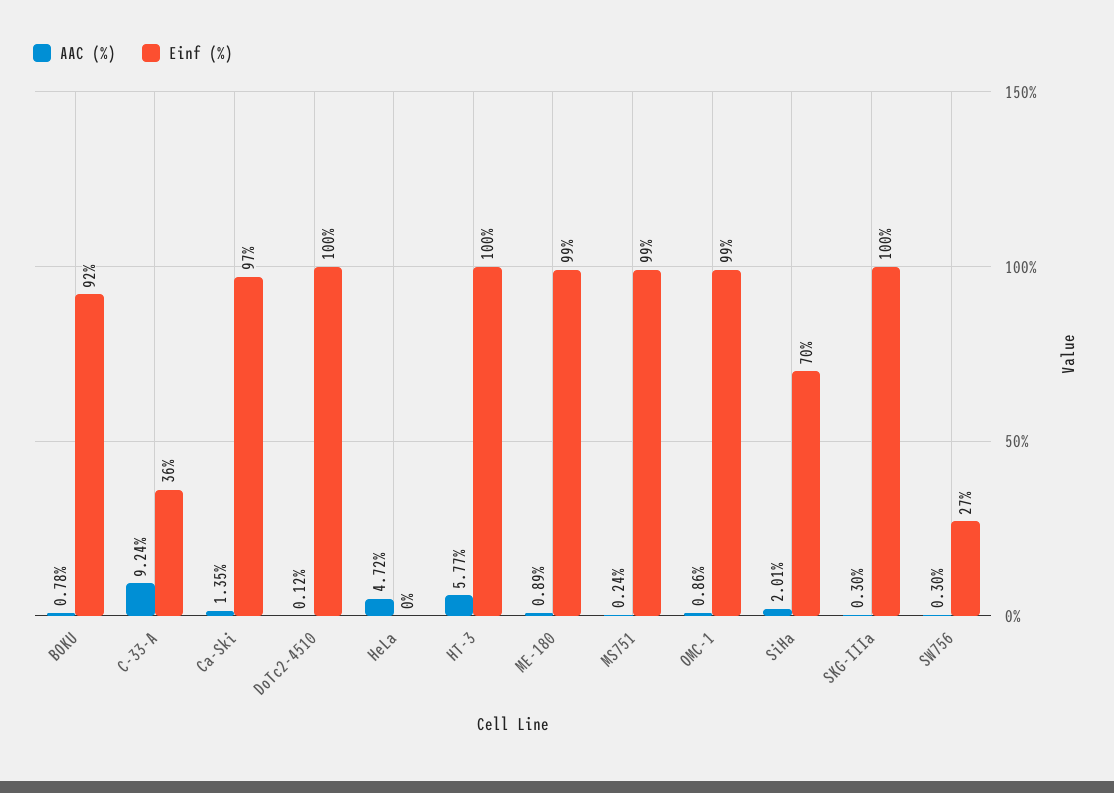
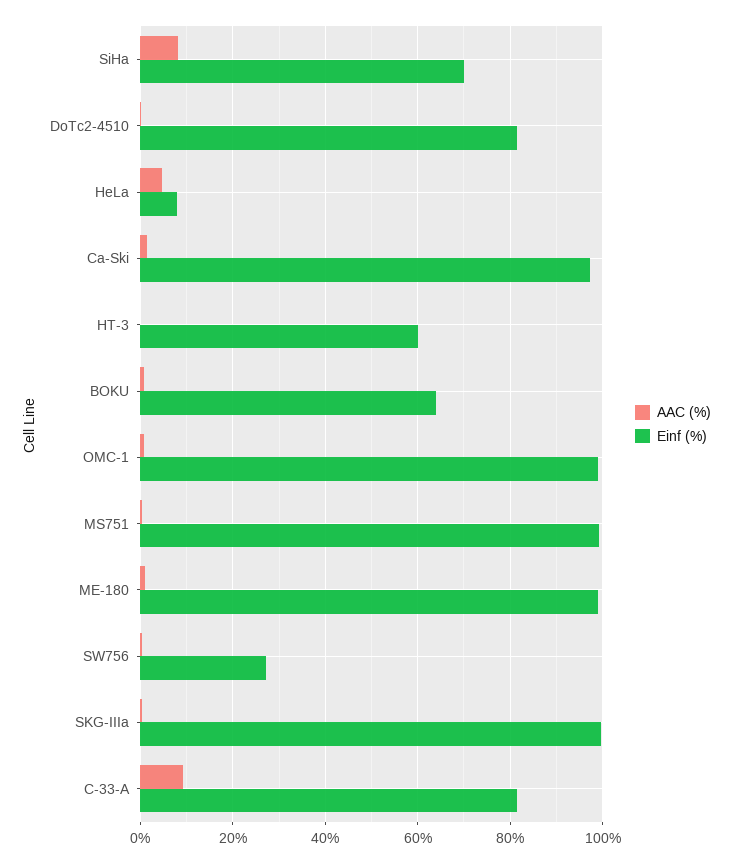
Einf (%), BOKU: 92 -> 64
Einf (%), C-33-A: 36 -> 82
Einf (%), DoTc2-4510: 100 -> 82
Einf (%), HeLa: 0 -> 8
AAC (%), HT-3: 5.77 -> 0
Einf (%), HT-3: 100 -> 60
AAC (%), SiHa: 2.01 -> 8

